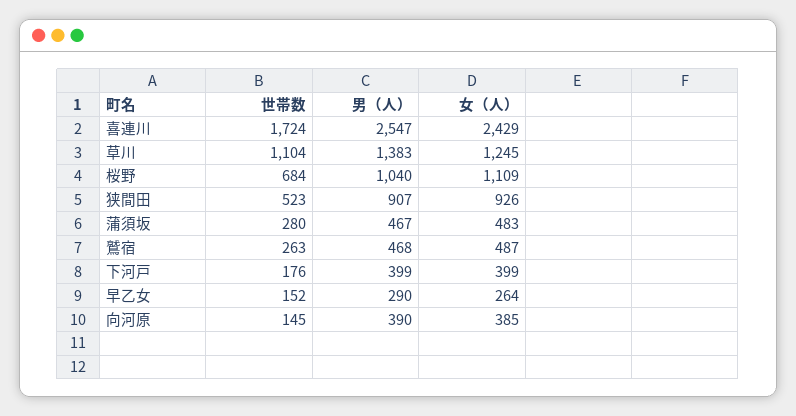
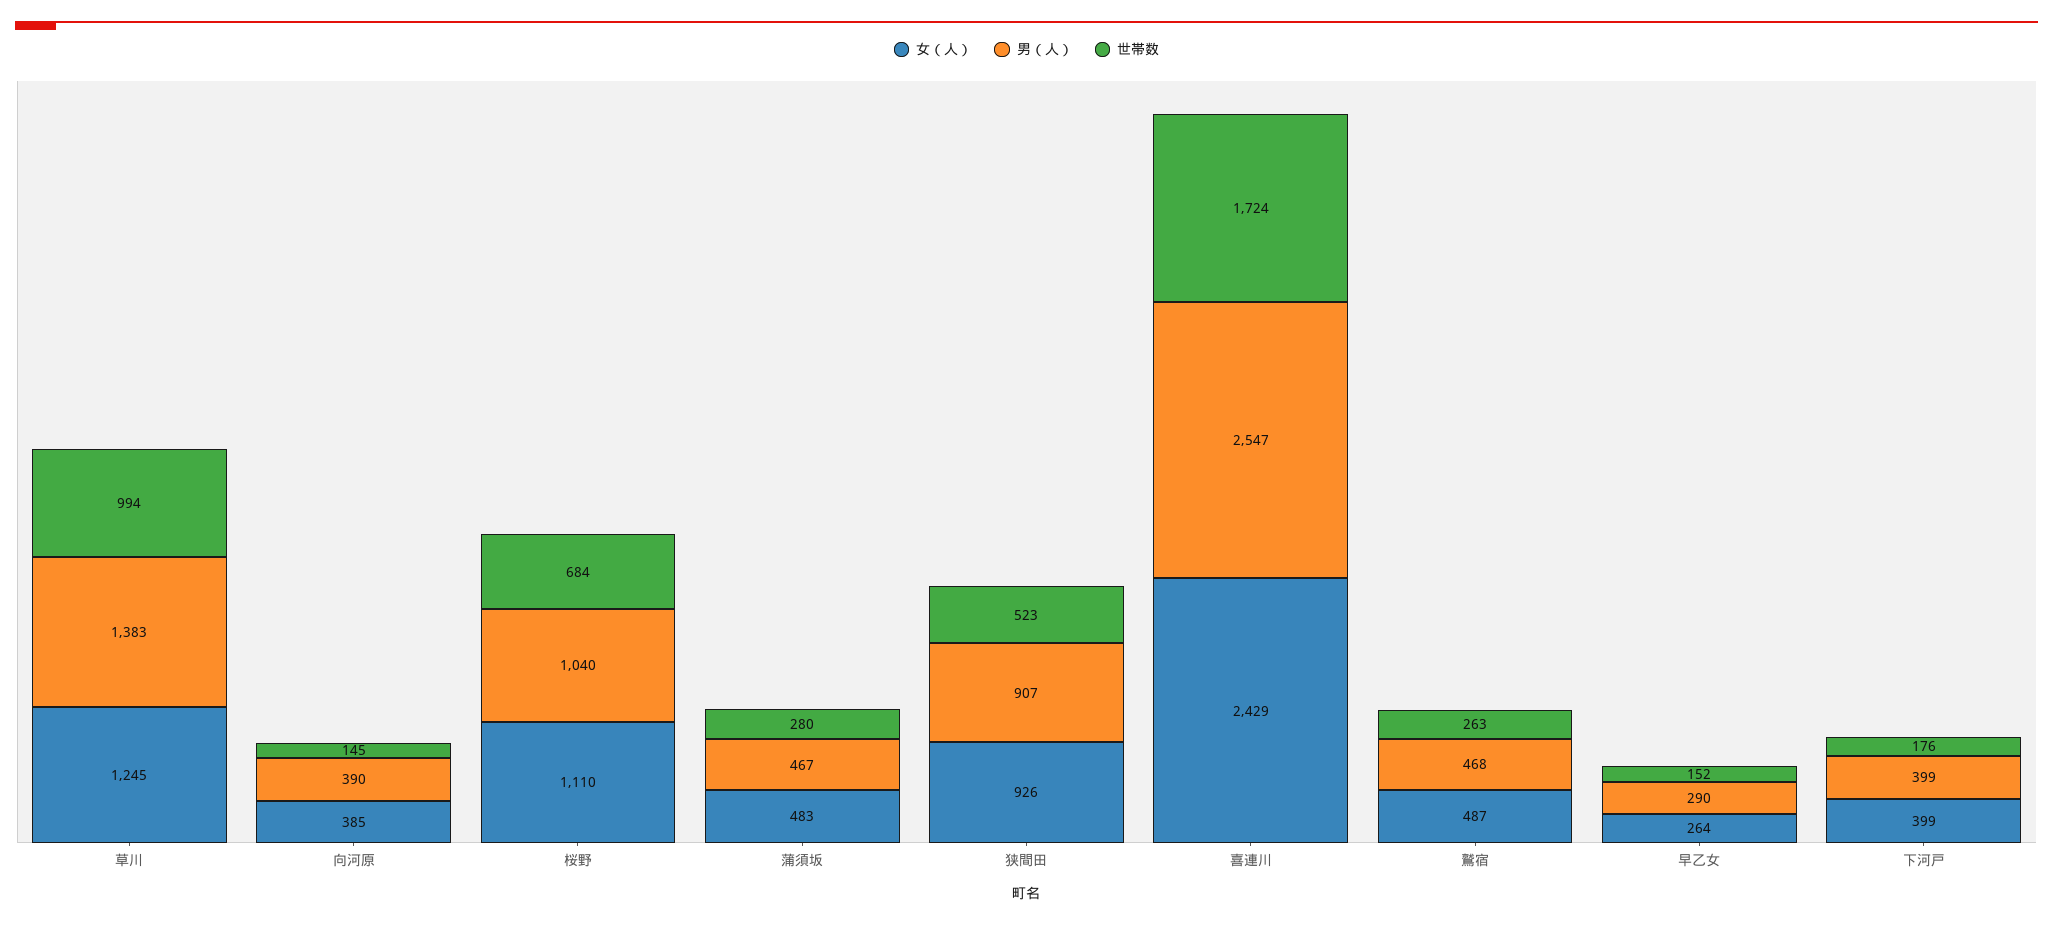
世帯数, 草川: 1104 -> 994
女（人）, 桜野: 1109 -> 1110

